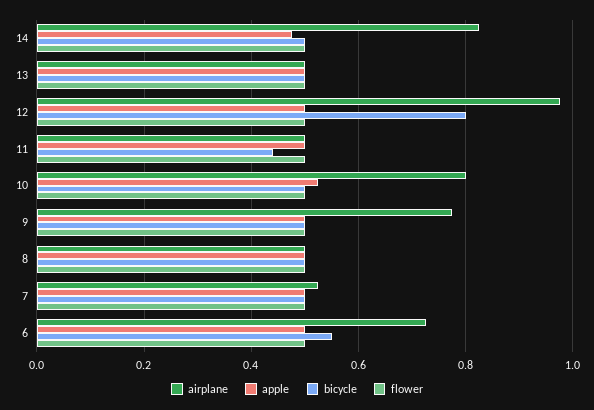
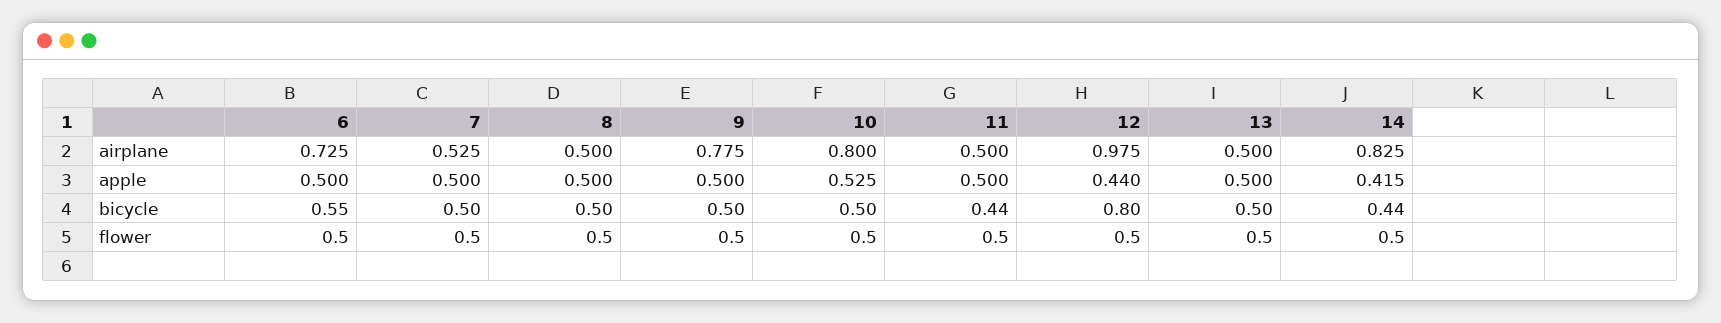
apple, 14: 0.48 -> 0.415
bicycle, 14: 0.5 -> 0.44
apple, 12: 0.5 -> 0.44

